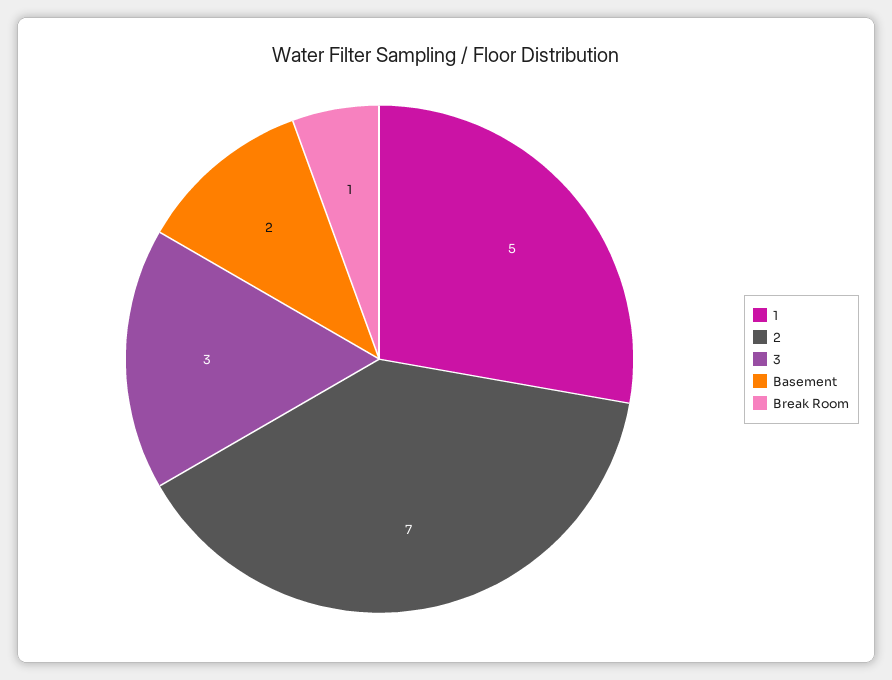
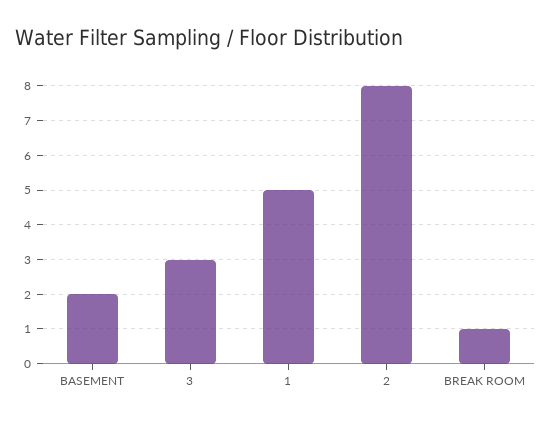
2: 7 -> 8

